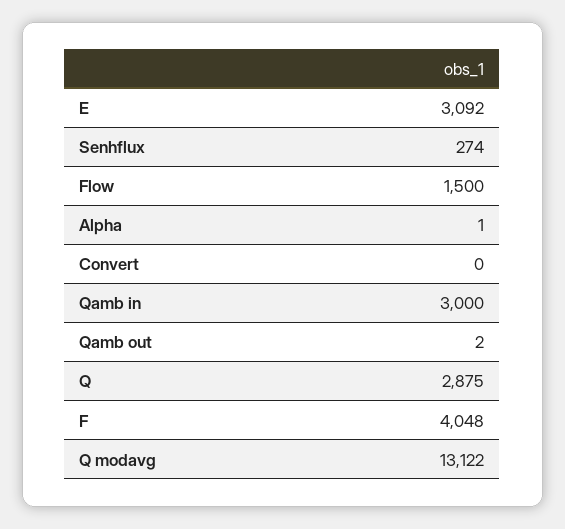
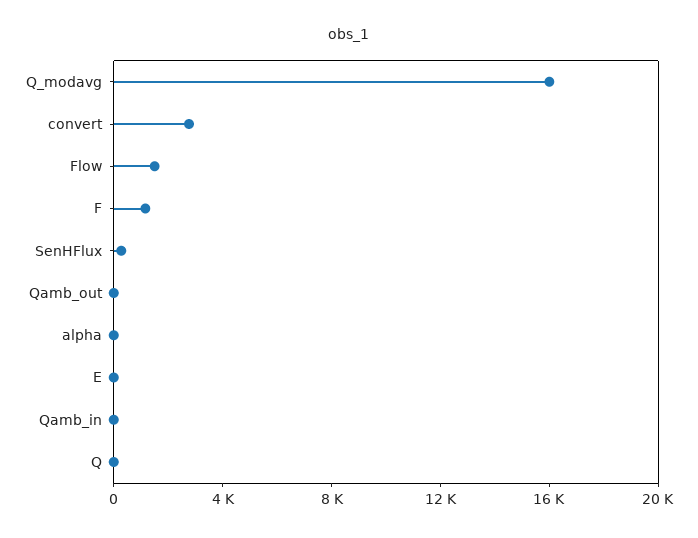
E: 3092 -> 0
Convert: 0 -> 3000
Qamb in: 3000 -> 0
Q: 2875 -> 0
F: 4048 -> 1000
Q modavg: 13122 -> 16000

